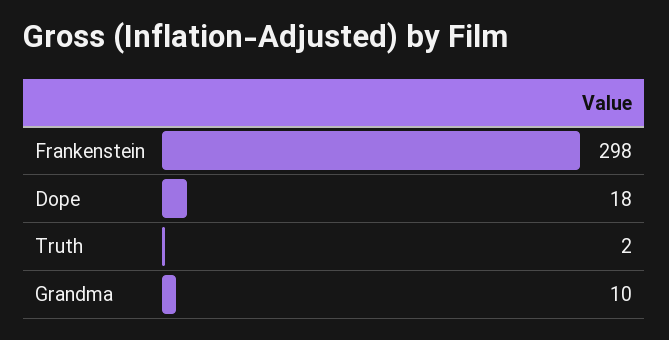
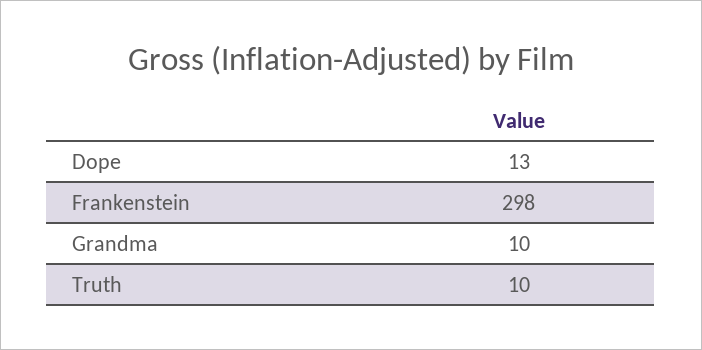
Dope: 18 -> 13
Truth: 2 -> 10

